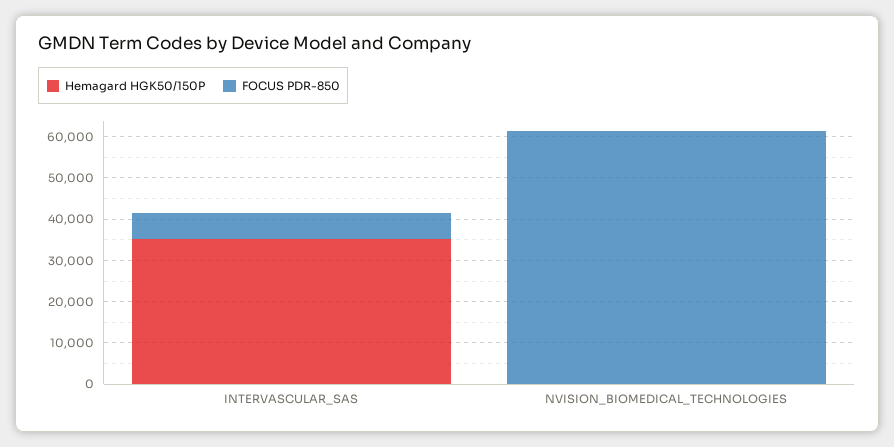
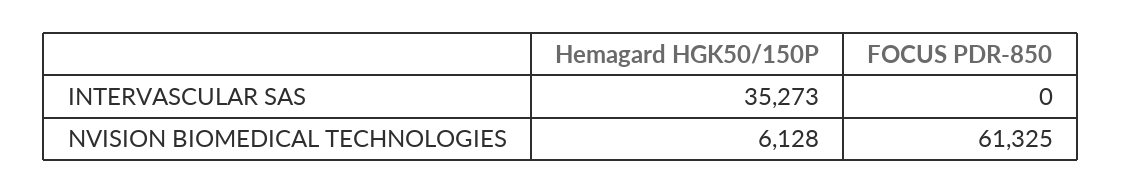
FOCUS PDR-850, INTERVASCULAR_SAS: 6000 -> 0
Hemagard HGK50/150P, NVISION_BIOMEDICAL_TECHNOLOGIES: 0 -> 6128

